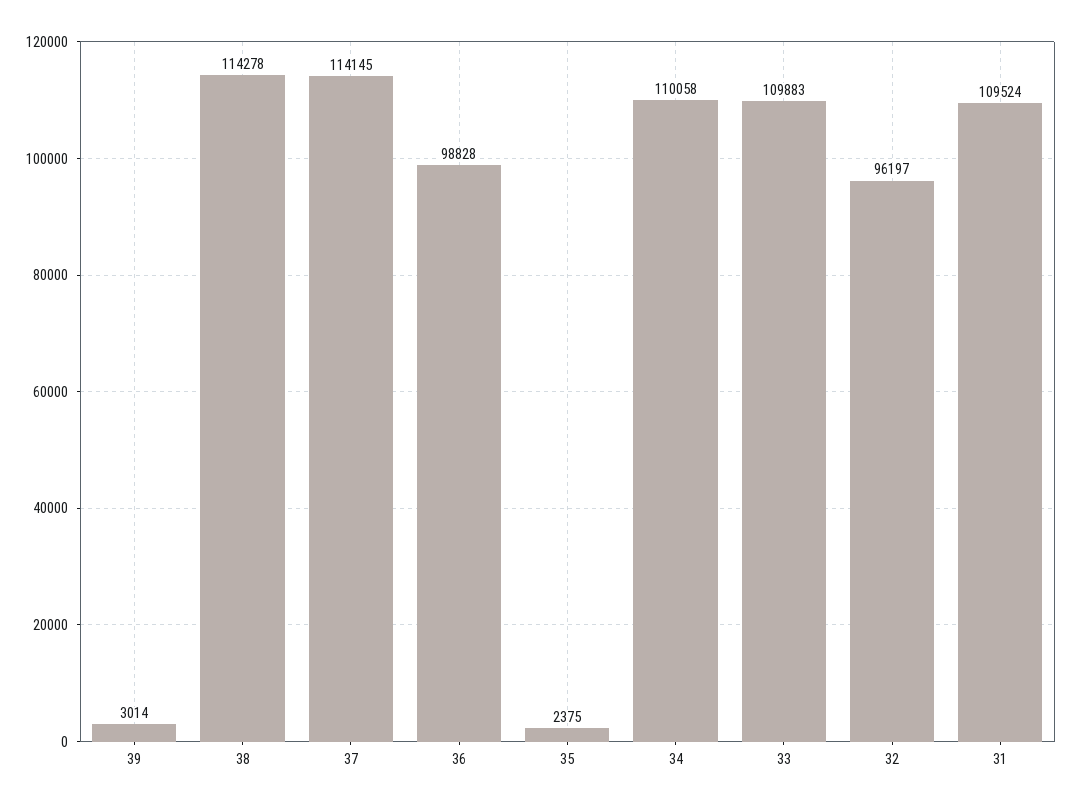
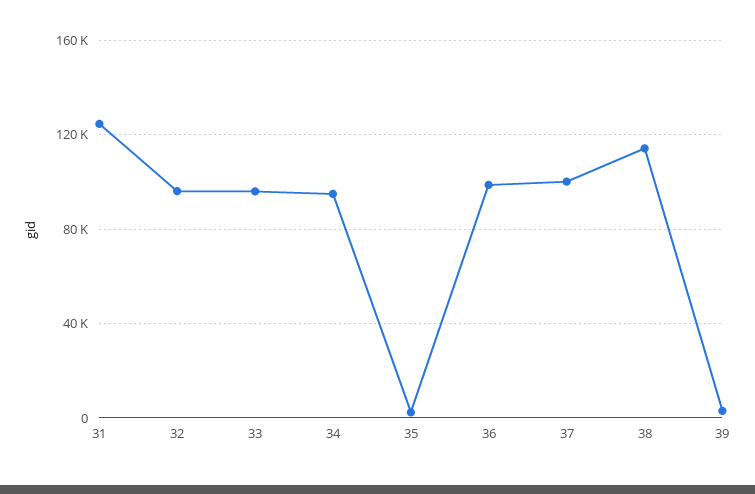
37: 114145 -> 100000
34: 110058 -> 95000
33: 109883 -> 95000
31: 109524 -> 125000

